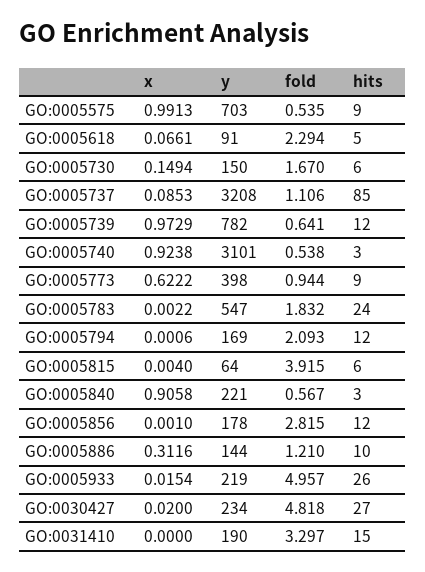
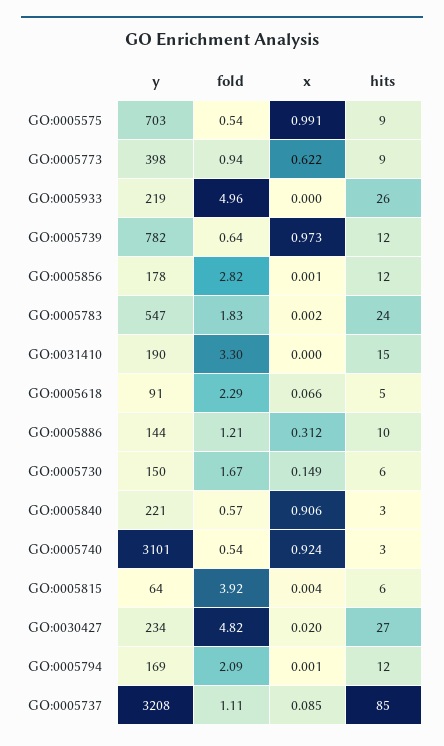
x, GO:0005933: 0.0154 -> 0

